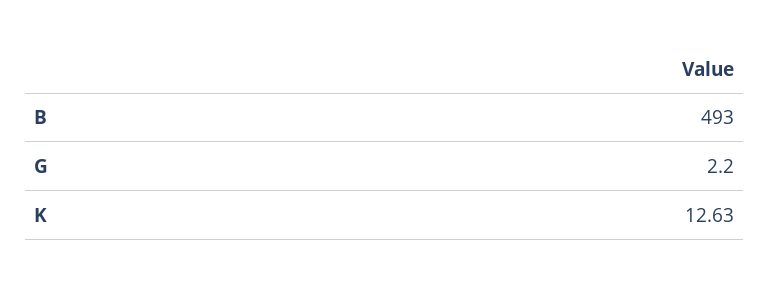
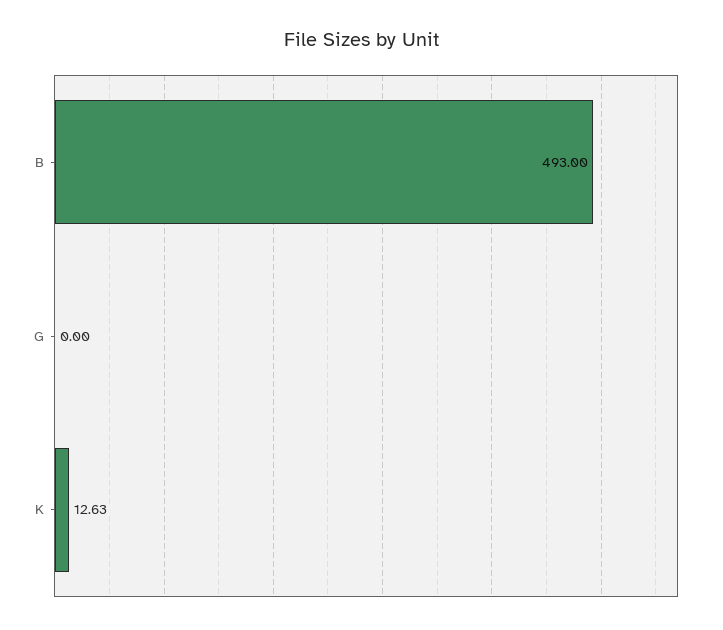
G: 2.2 -> 0

